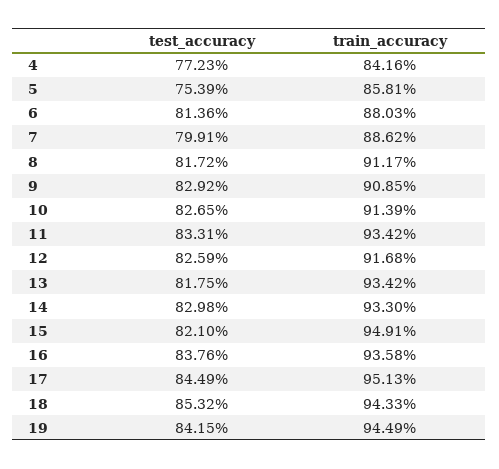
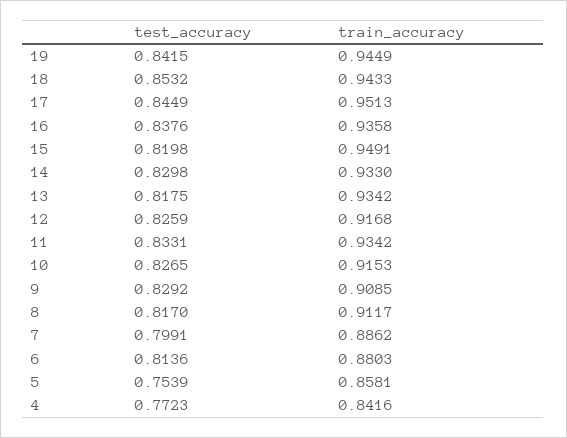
test_accuracy, 8: 0.8172 -> 0.817
train_accuracy, 10: 0.9139 -> 0.9153
test_accuracy, 15: 0.821 -> 0.8198

